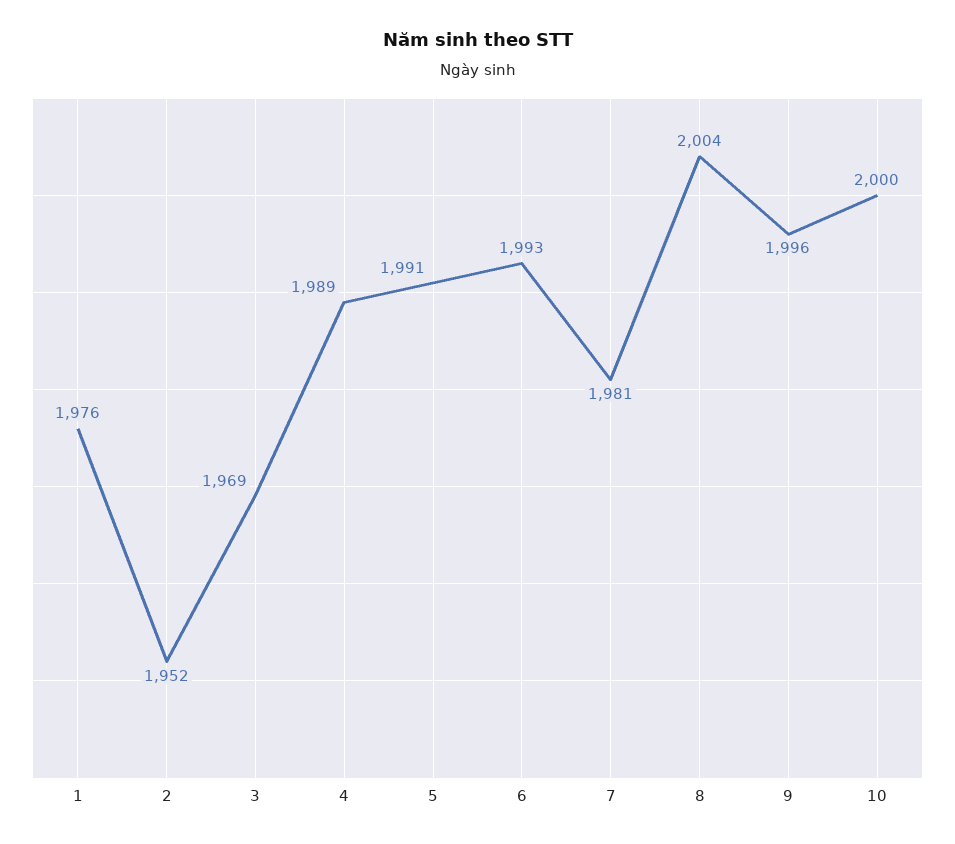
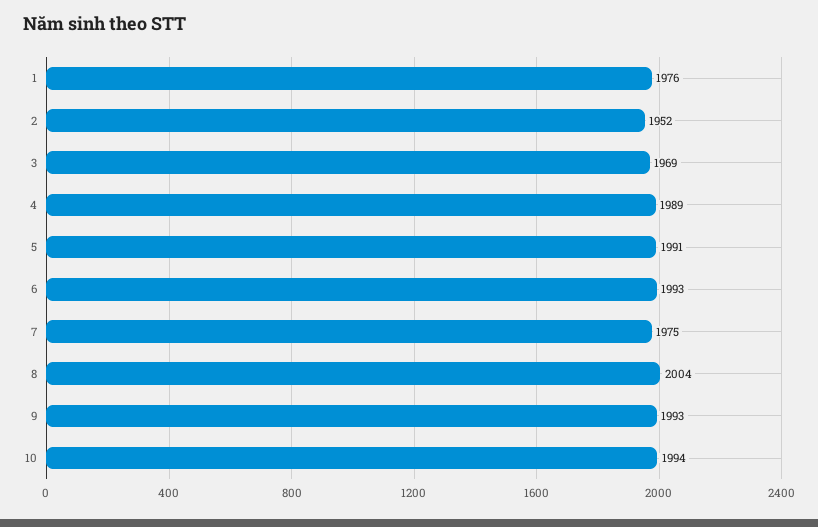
7: 1981 -> 1975
9: 1996 -> 1993
10: 2000 -> 1994

